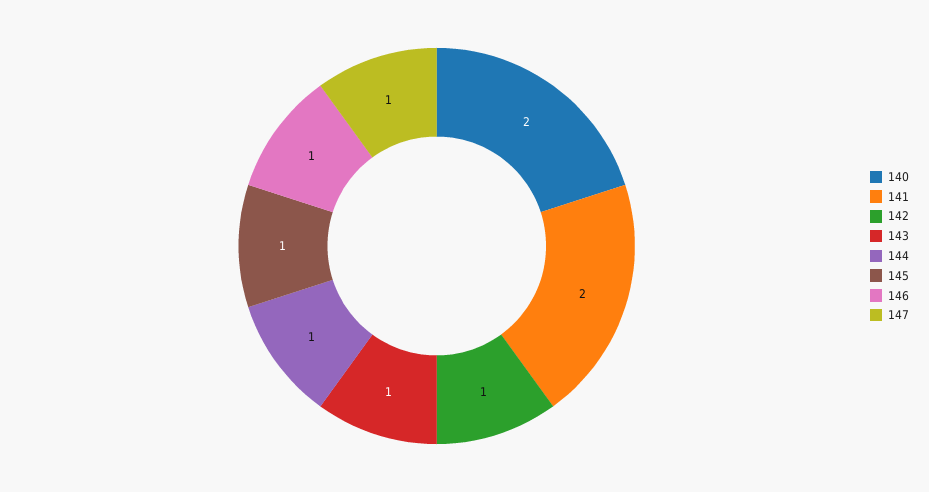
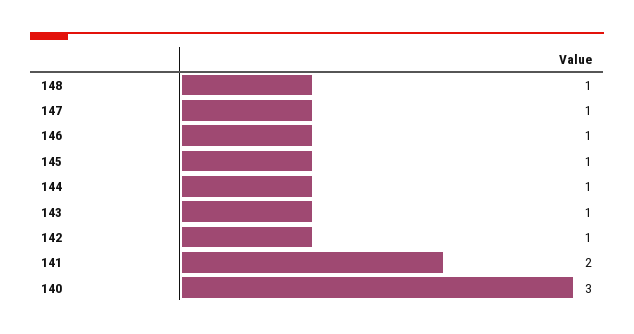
140: 2 -> 3
148: none -> 1

